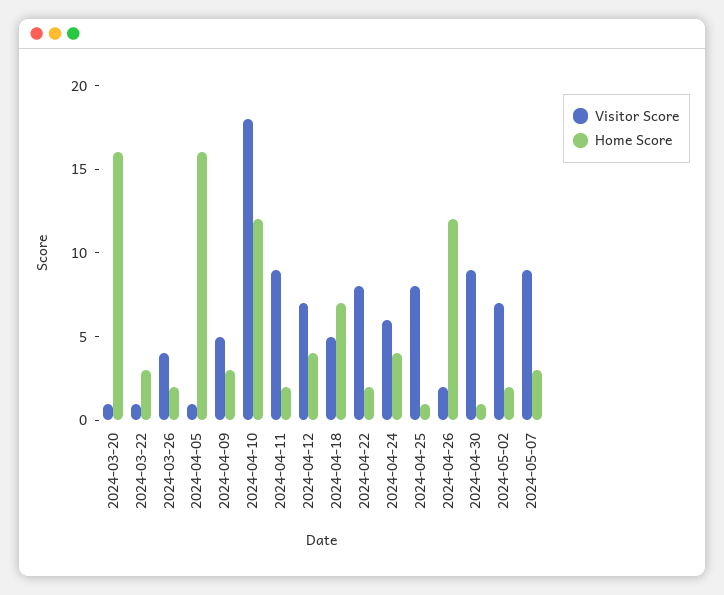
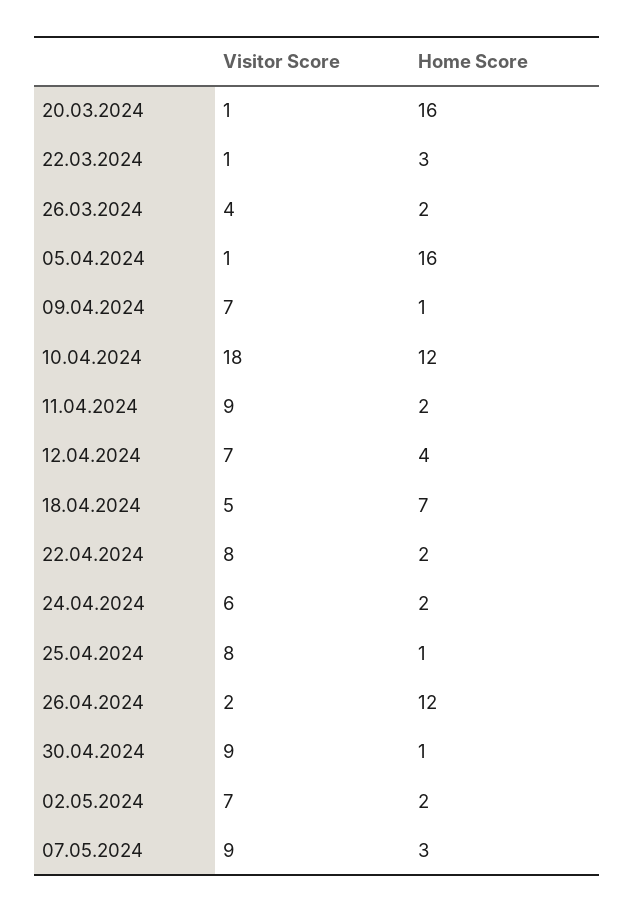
Visitor Score, 2024-04-09: 5 -> 7
Home Score, 2024-04-09: 3 -> 1
Home Score, 2024-04-24: 4 -> 2

